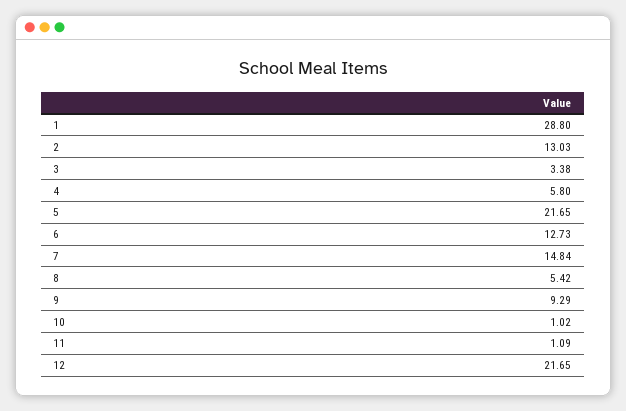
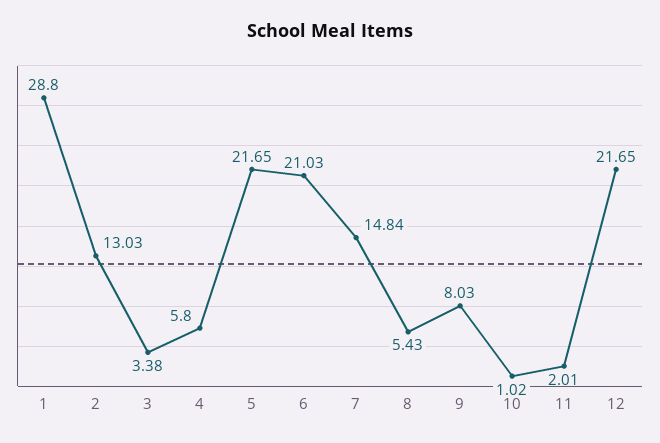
6: 12.73 -> 21.03
8: 5.42 -> 5.43
9: 9.29 -> 8.03
11: 1.09 -> 2.01

